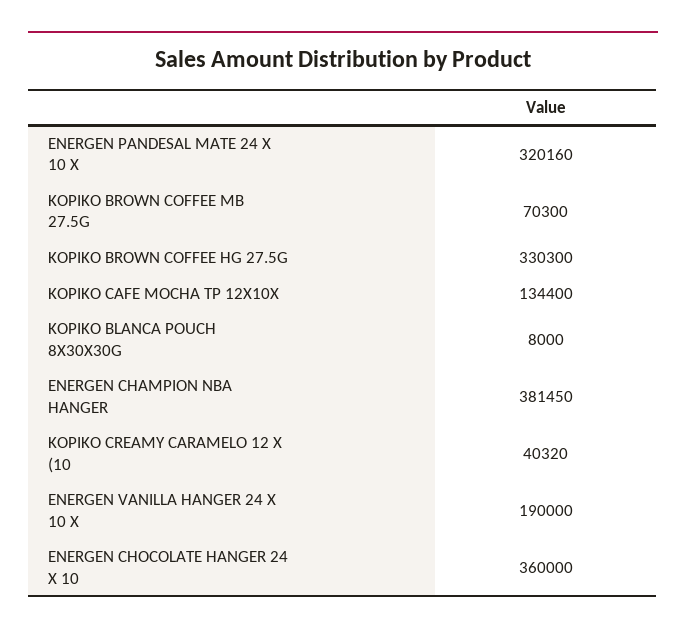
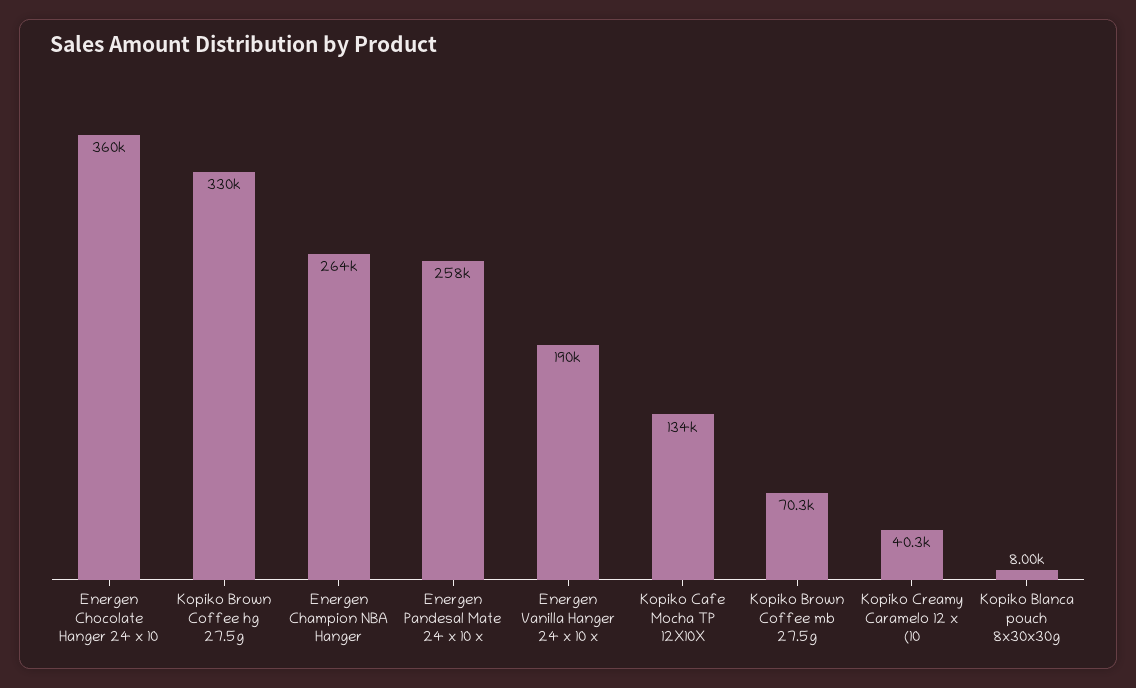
ENERGEN PANDESAL MATE 24 X 10 X: 320160 -> 258000
ENERGEN CHAMPION NBA HANGER: 381450 -> 264000

